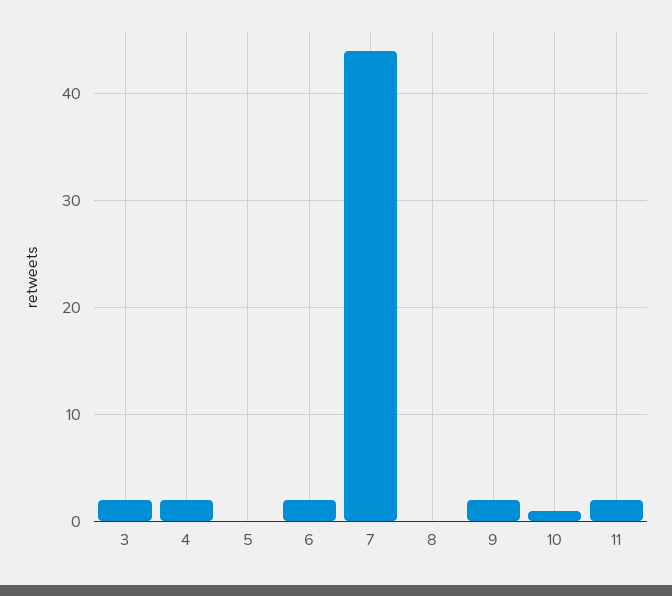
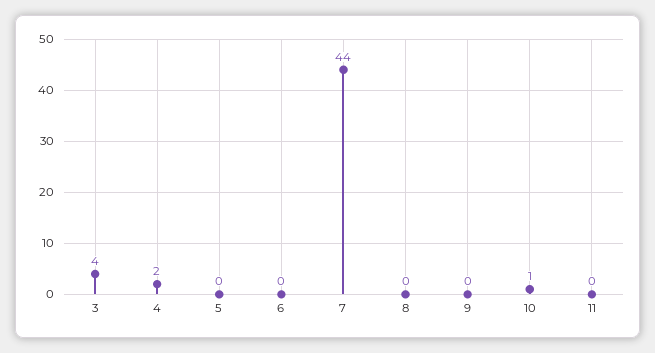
3: 2 -> 4
6: 2 -> 0
9: 2 -> 0
11: 2 -> 0

